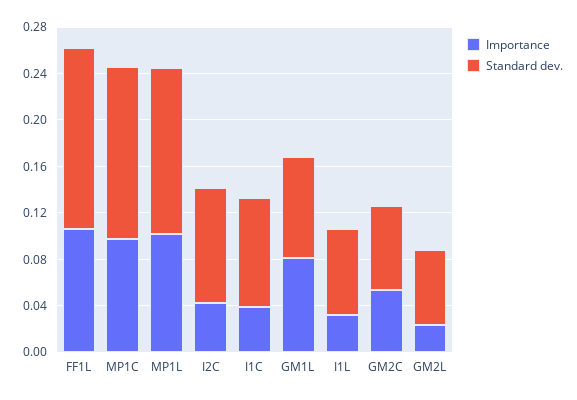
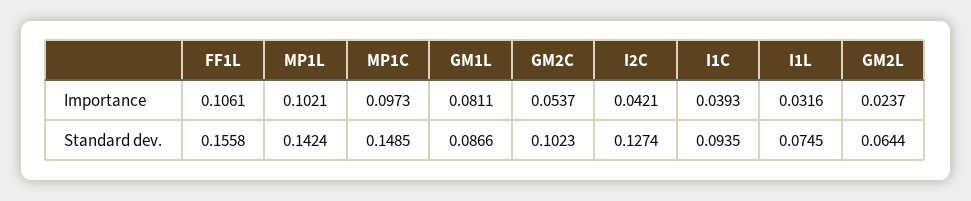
Standard dev., I2C: 0.1 -> 0.1274
Standard dev., GM2C: 0.07 -> 0.1023

